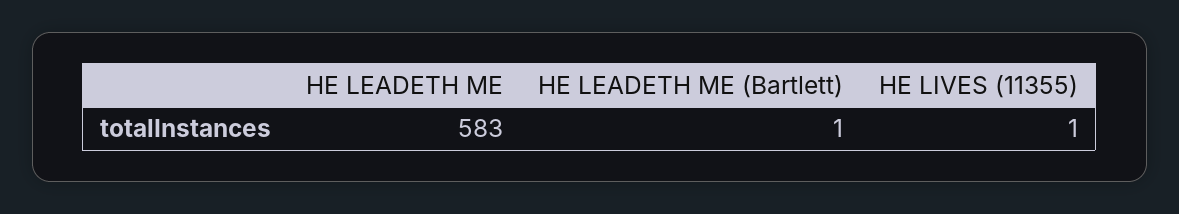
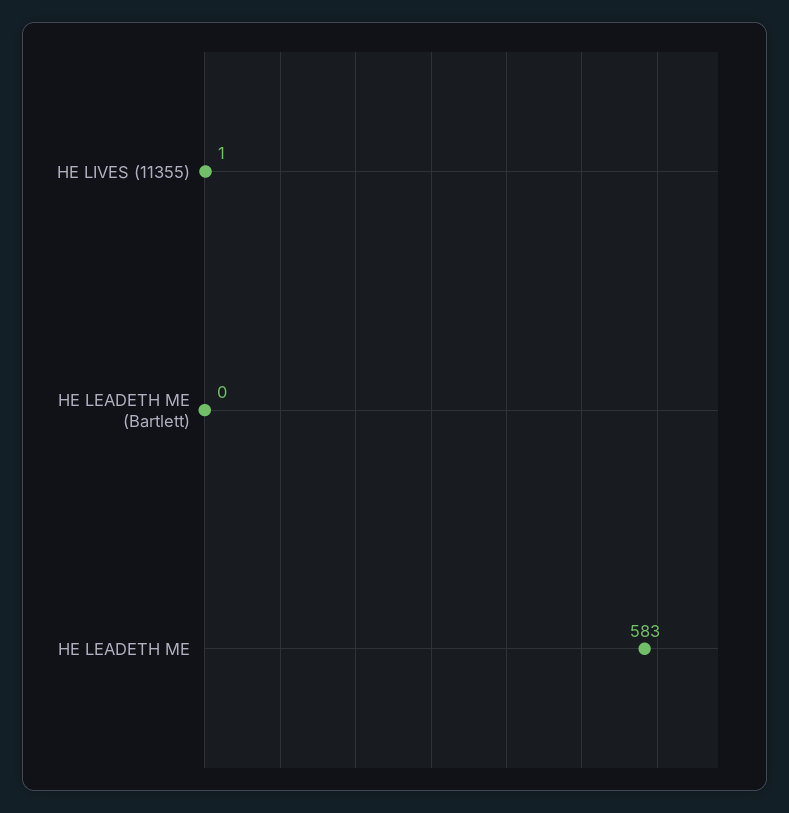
HE LEADETH ME (Bartlett): 1 -> 0

